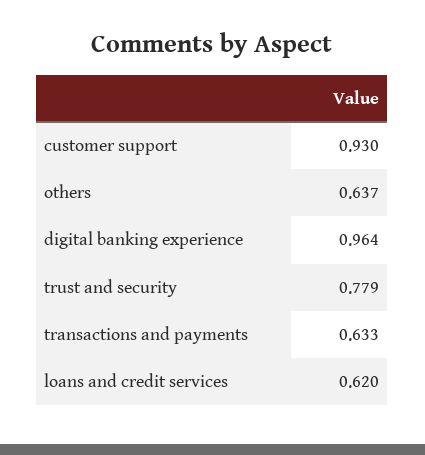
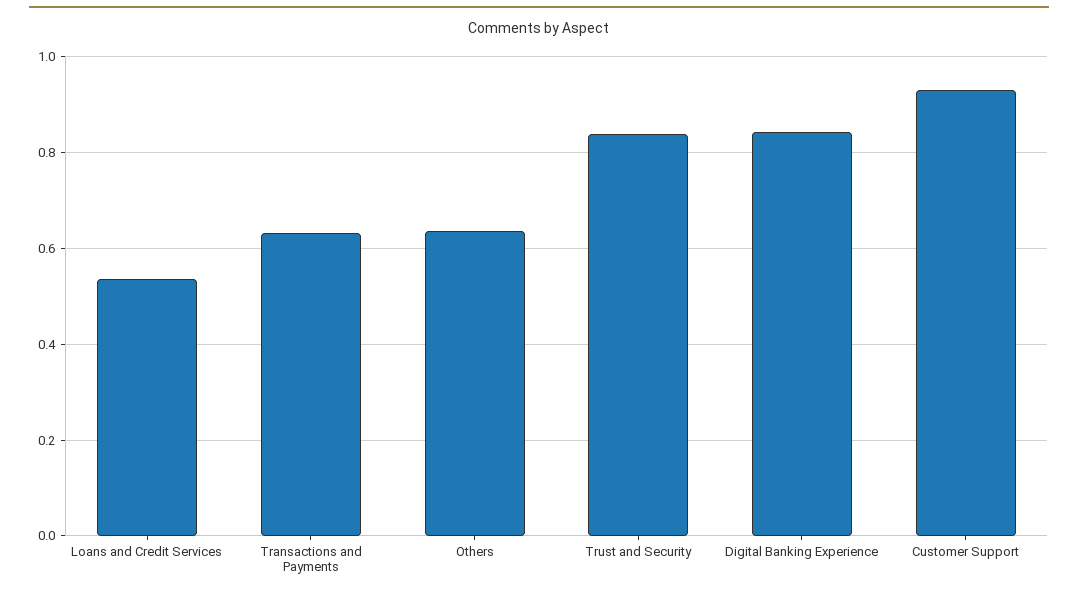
digital banking experience: 0.964 -> 0.84
trust and security: 0.779 -> 0.84
loans and credit services: 0.62 -> 0.54

